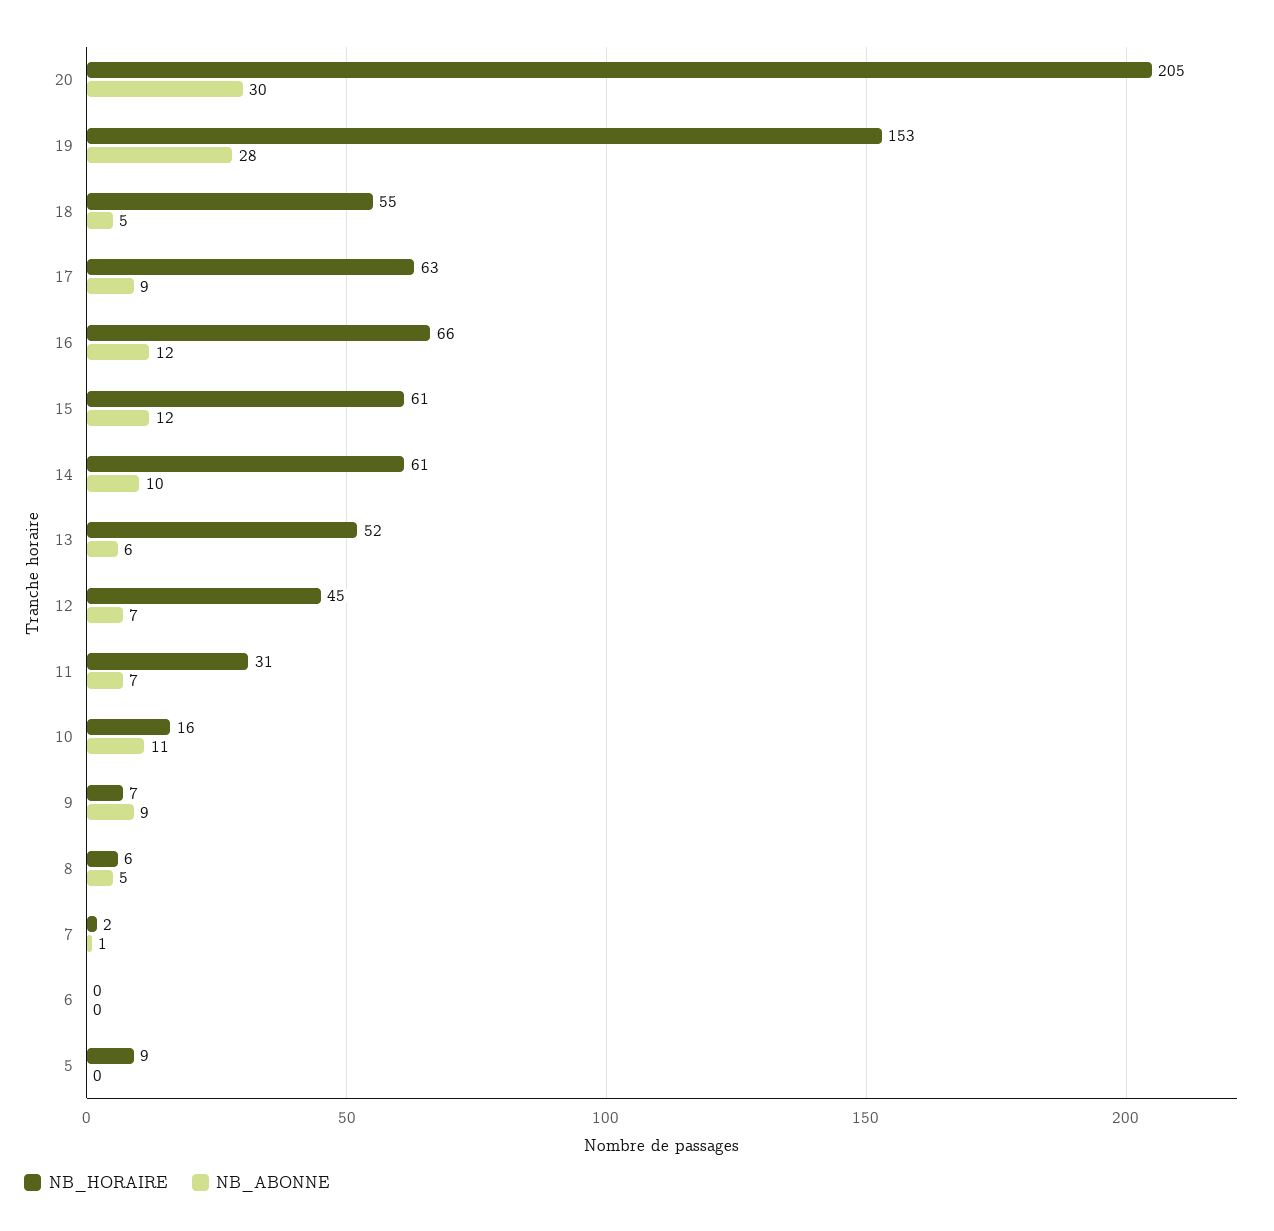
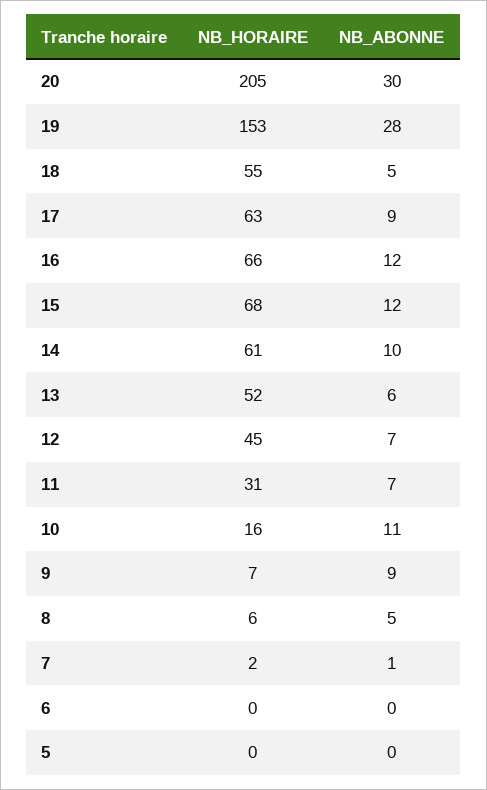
NB_HORAIRE, 15: 61 -> 68
NB_HORAIRE, 5: 9 -> 0

